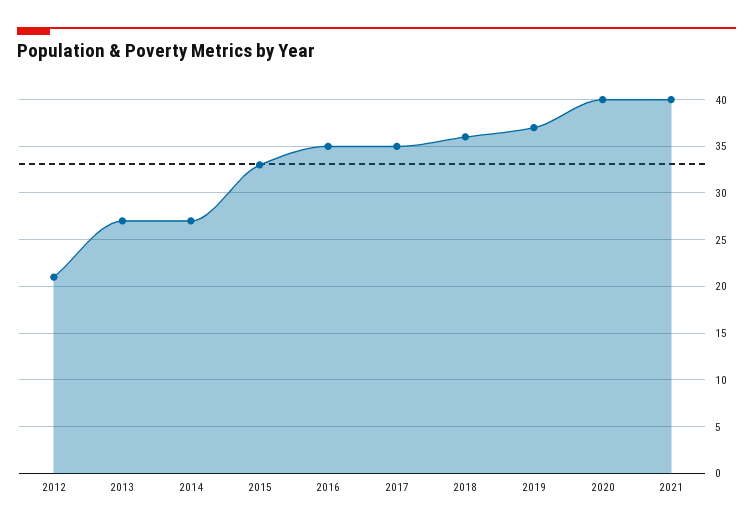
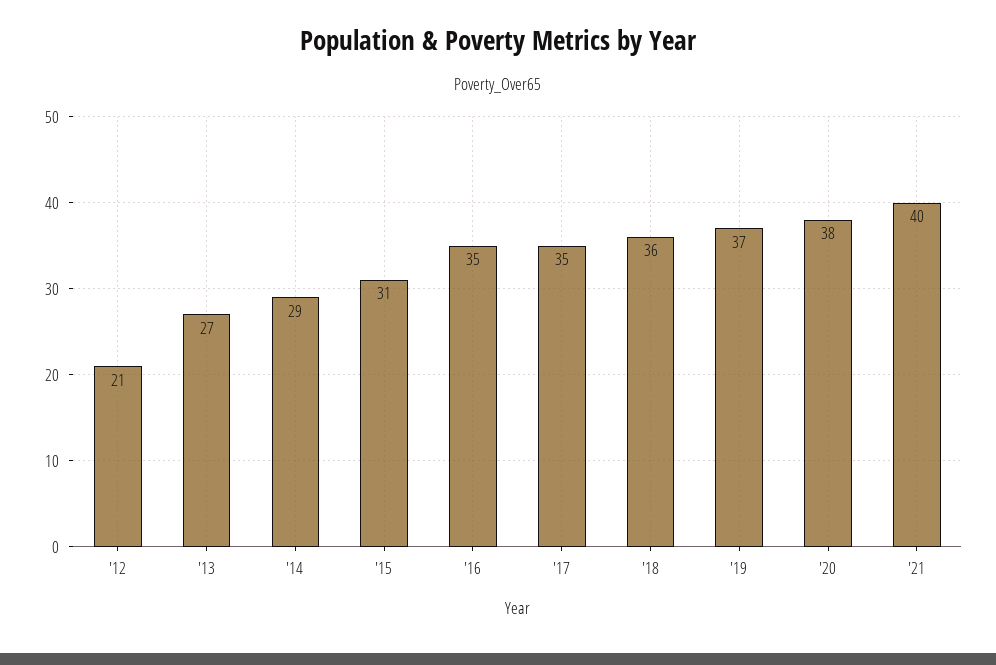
2014: 27 -> 29
2015: 33 -> 31
2020: 40 -> 38

